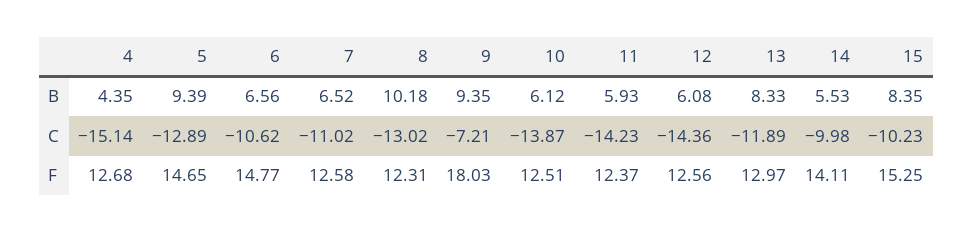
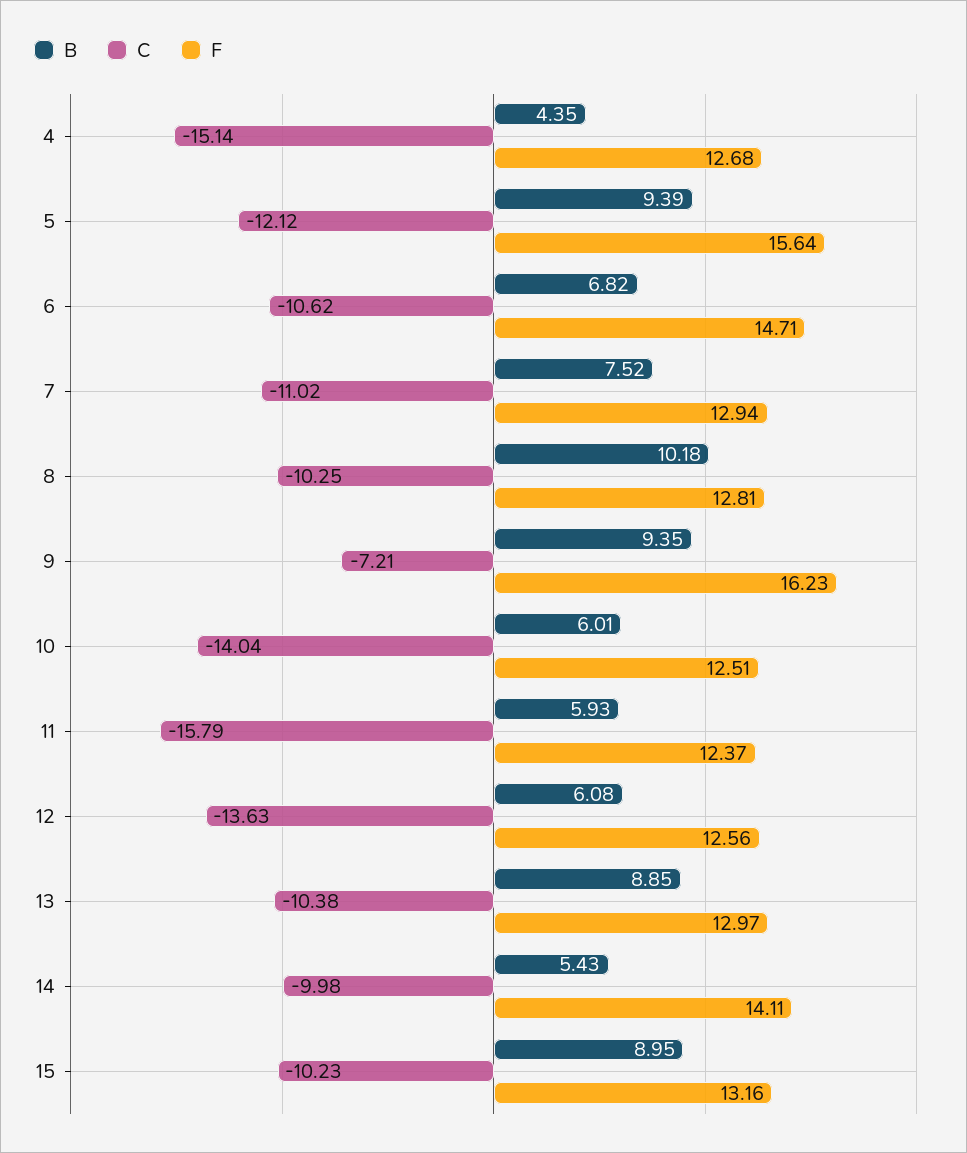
B, 6: 6.56 -> 6.82
B, 7: 6.52 -> 7.52
B, 10: 6.12 -> 6.01
B, 13: 8.33 -> 8.85
B, 14: 5.53 -> 5.43
B, 15: 8.35 -> 8.95
C, 5: -12.89 -> -12.12
C, 8: -13.02 -> -10.25
C, 10: -13.87 -> -14.04
C, 11: -14.23 -> -15.79
C, 12: -14.36 -> -13.63
C, 13: -11.89 -> -10.38
F, 5: 14.65 -> 15.64
F, 6: 14.77 -> 14.71
F, 7: 12.58 -> 12.94
F, 8: 12.31 -> 12.81
F, 9: 18.03 -> 16.23
F, 15: 15.25 -> 13.16

